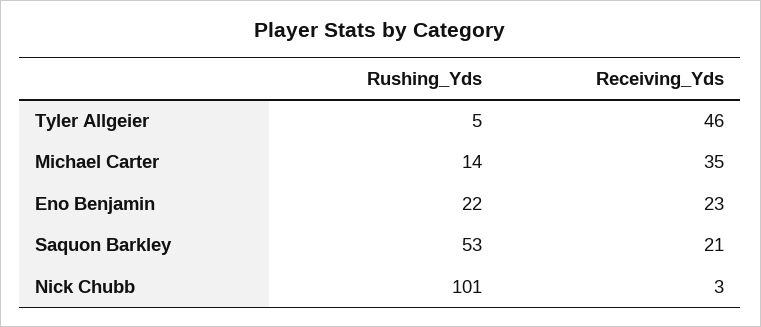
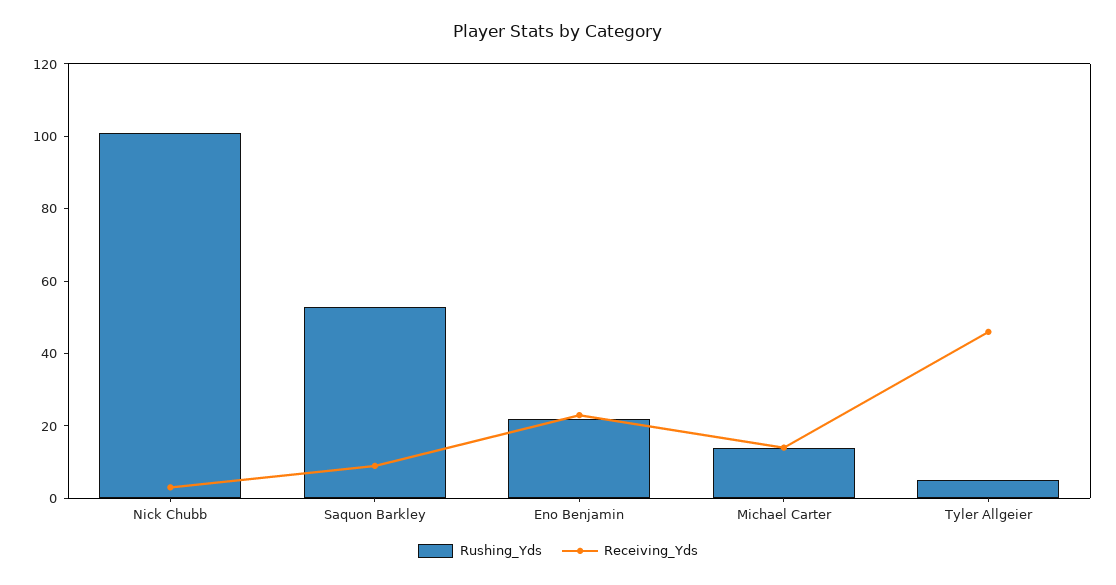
Receiving_Yds, Michael Carter: 35 -> 15
Receiving_Yds, Saquon Barkley: 21 -> 10

